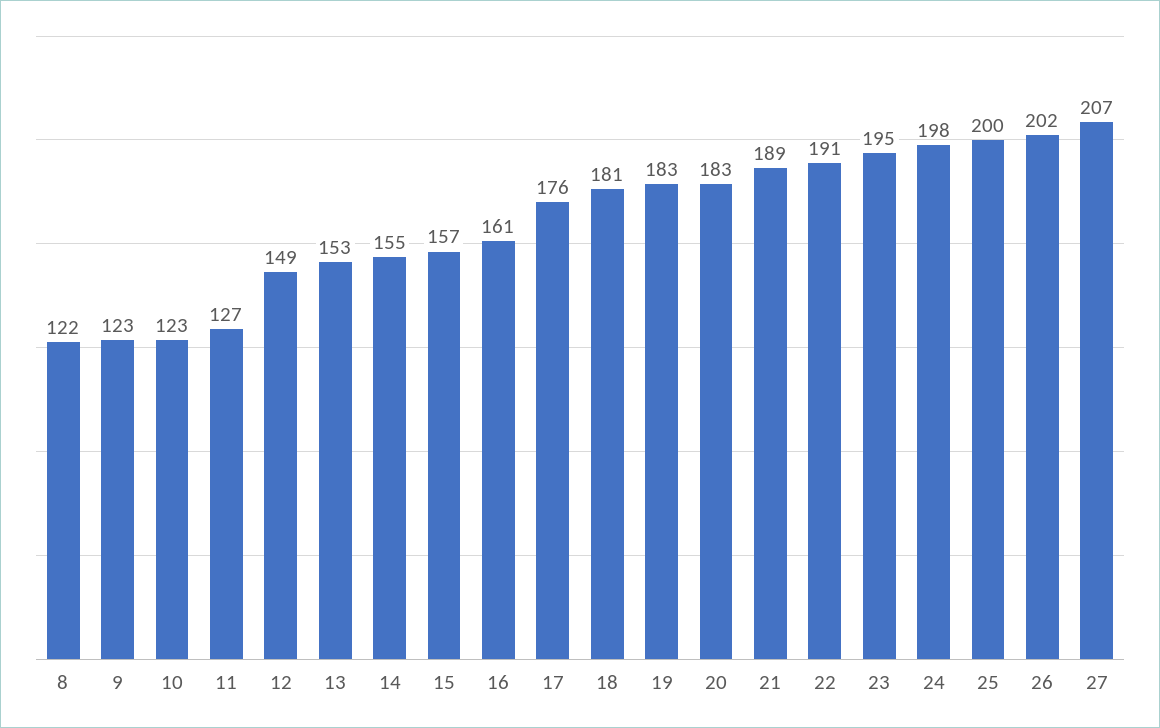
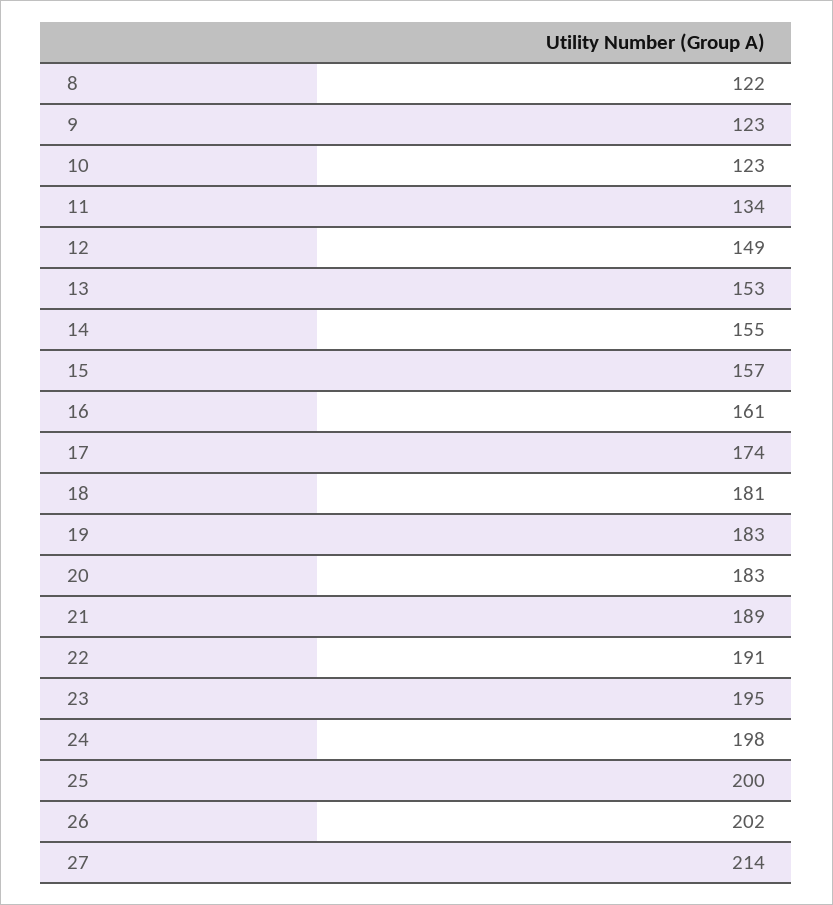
11: 127 -> 134
17: 176 -> 174
27: 207 -> 214

